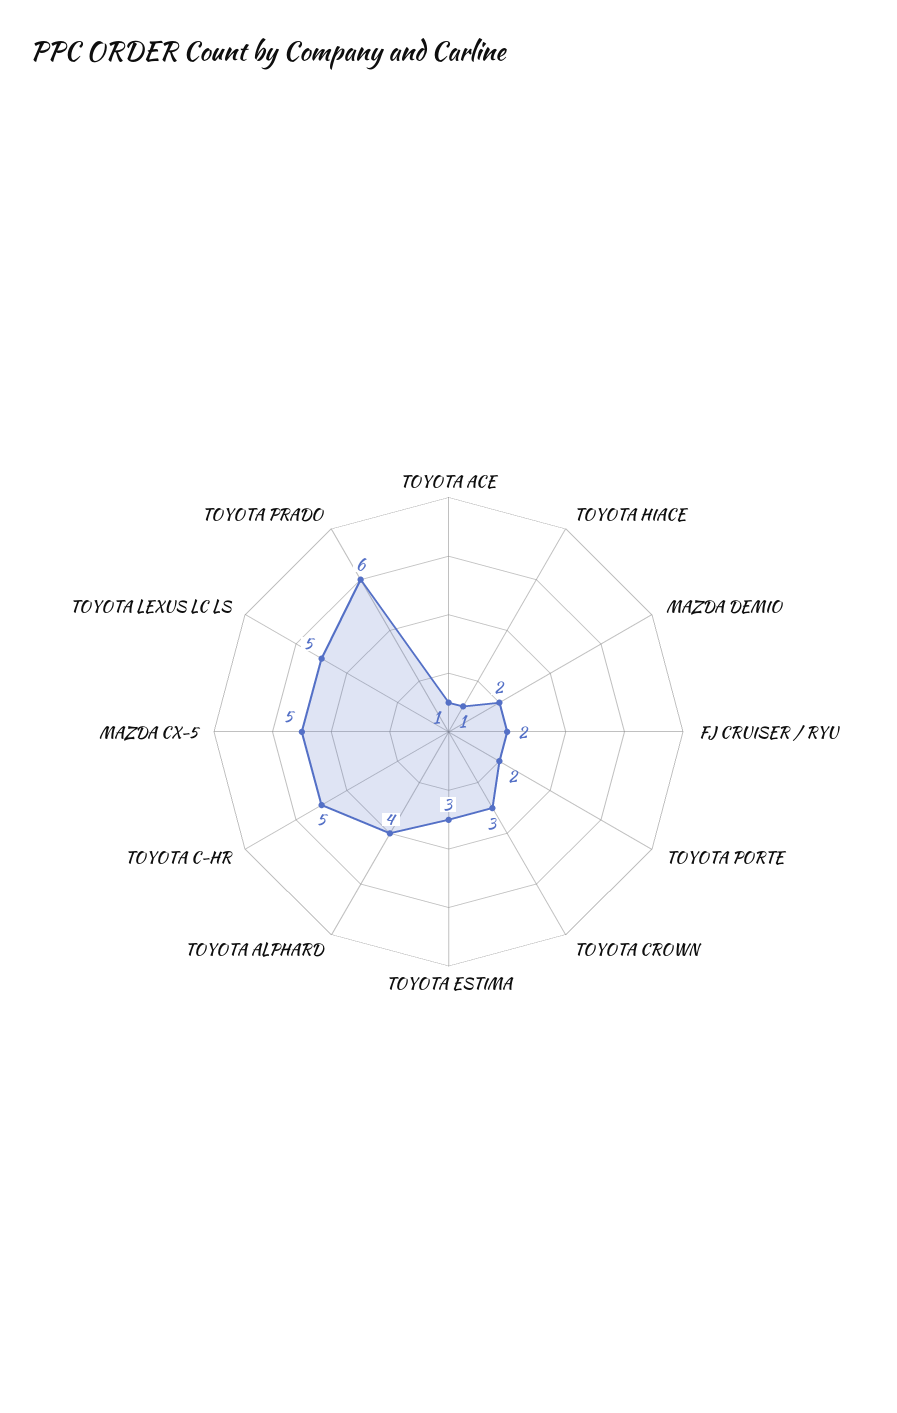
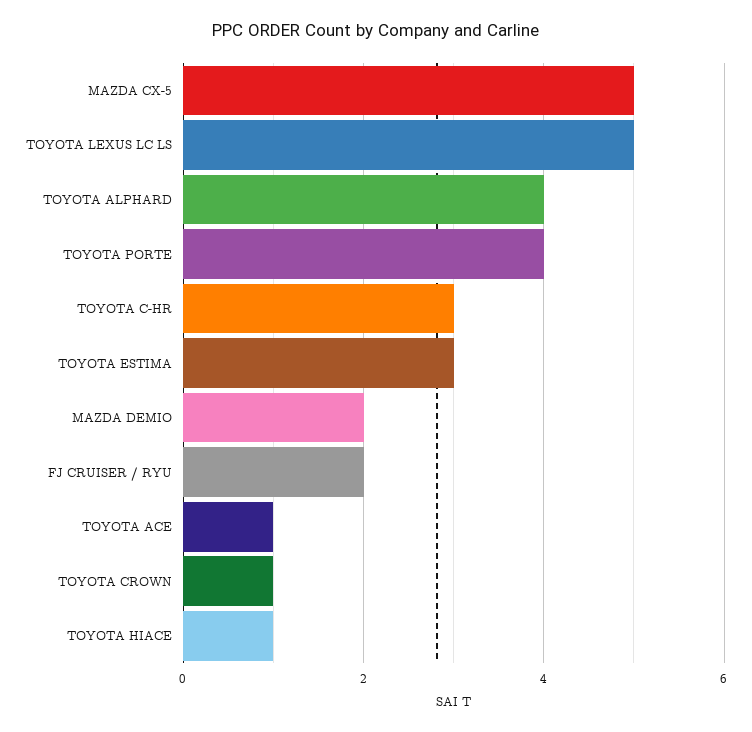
TOYOTA PORTE: 2 -> 4
TOYOTA CROWN: 3 -> 1
TOYOTA C-HR: 5 -> 3
TOYOTA PRADO: 6 -> none

